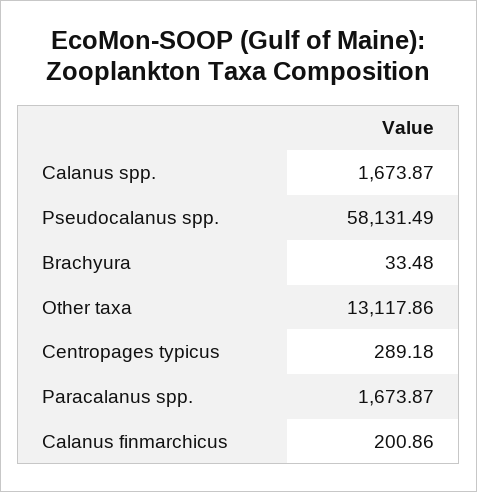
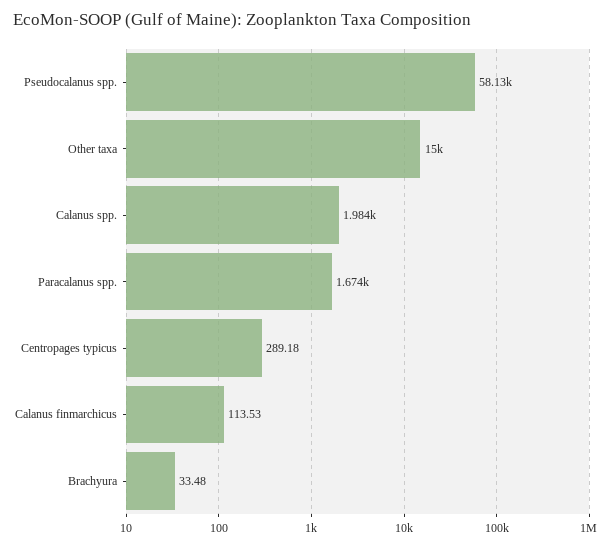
Calanus spp.: 1673.87 -> 1984
Other taxa: 13117.86 -> 15000
Calanus finmarchicus: 200.86 -> 113.53

